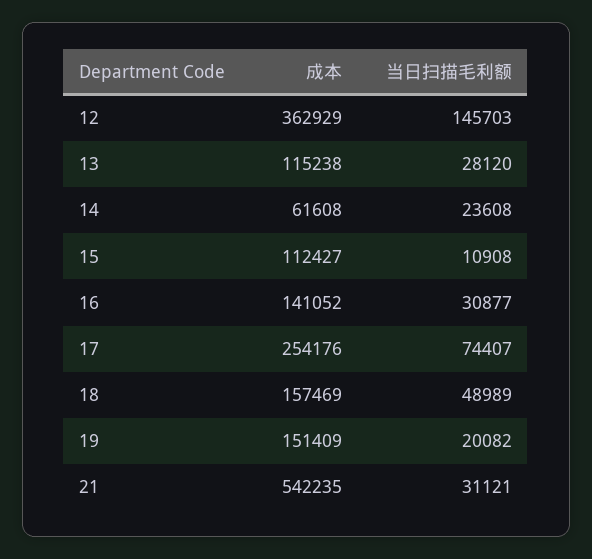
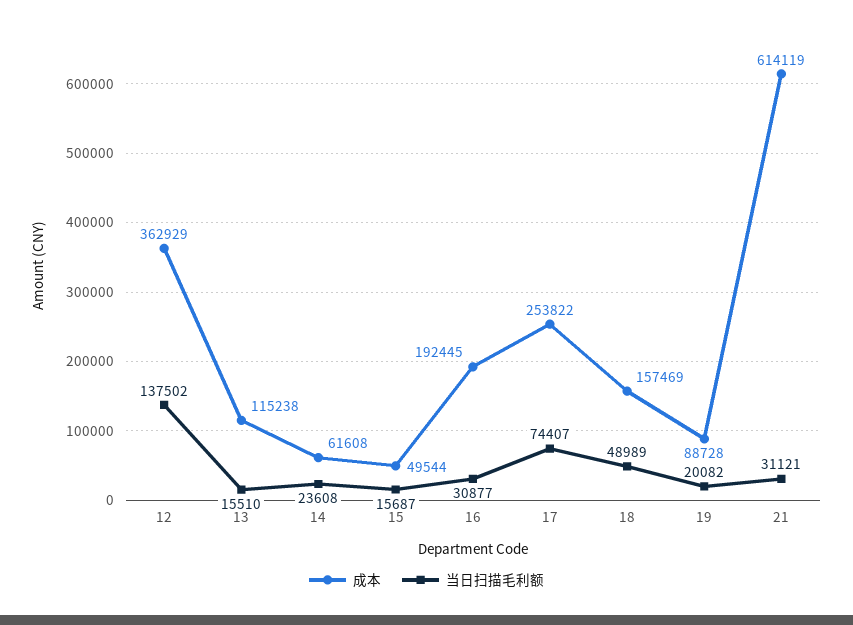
当日扫描毛利额, 12: 145703 -> 137502
当日扫描毛利额, 13: 28120 -> 15510
成本, 15: 112427 -> 49544
当日扫描毛利额, 15: 10908 -> 15687
成本, 16: 141052 -> 192445
成本, 17: 254176 -> 253822
成本, 19: 151409 -> 88728
成本, 21: 542235 -> 614119

